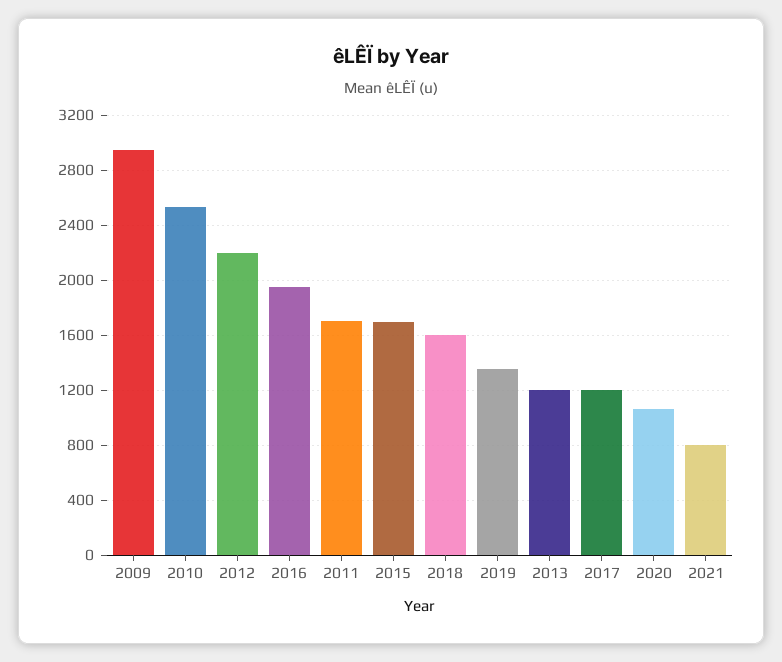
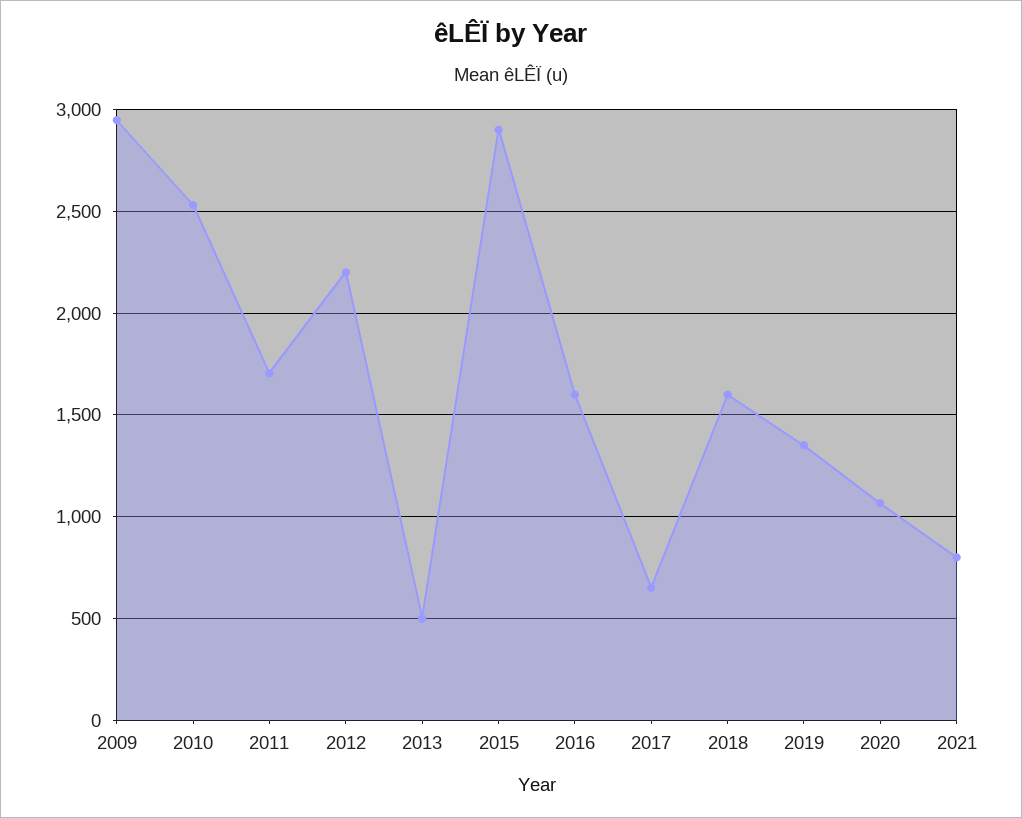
2016: 1950 -> 1600
2015: 1700 -> 2900
2013: 1200 -> 500
2017: 1200 -> 650

